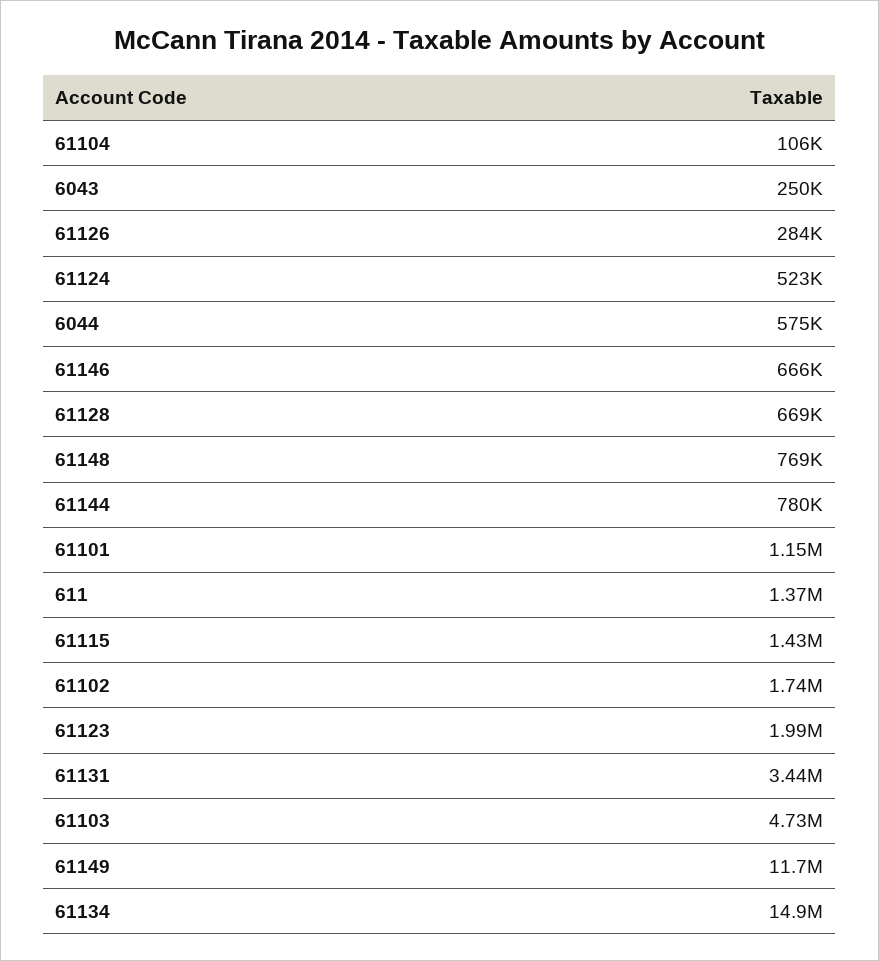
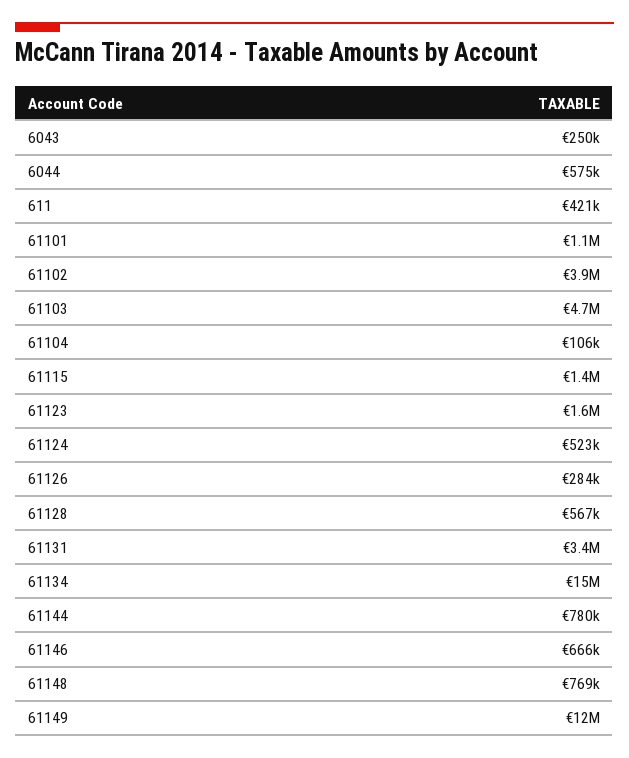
61128: 669000 -> 567000
611: 1370000 -> 421000
61102: 1740000 -> 3900000
61123: 1990000 -> 1600000

